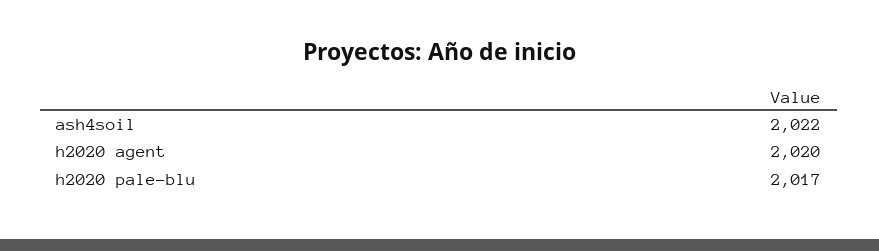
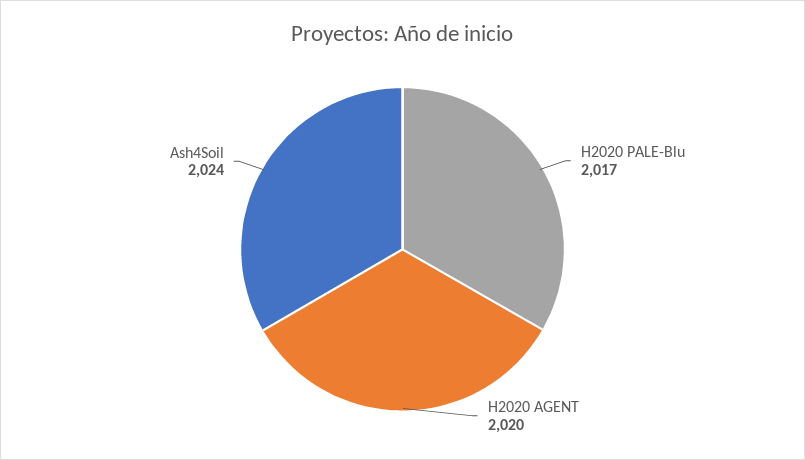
ash4soil: 2022 -> 2024

